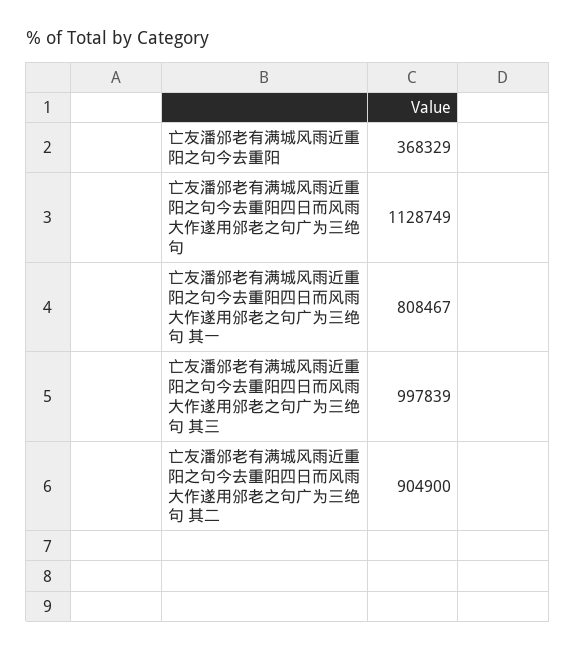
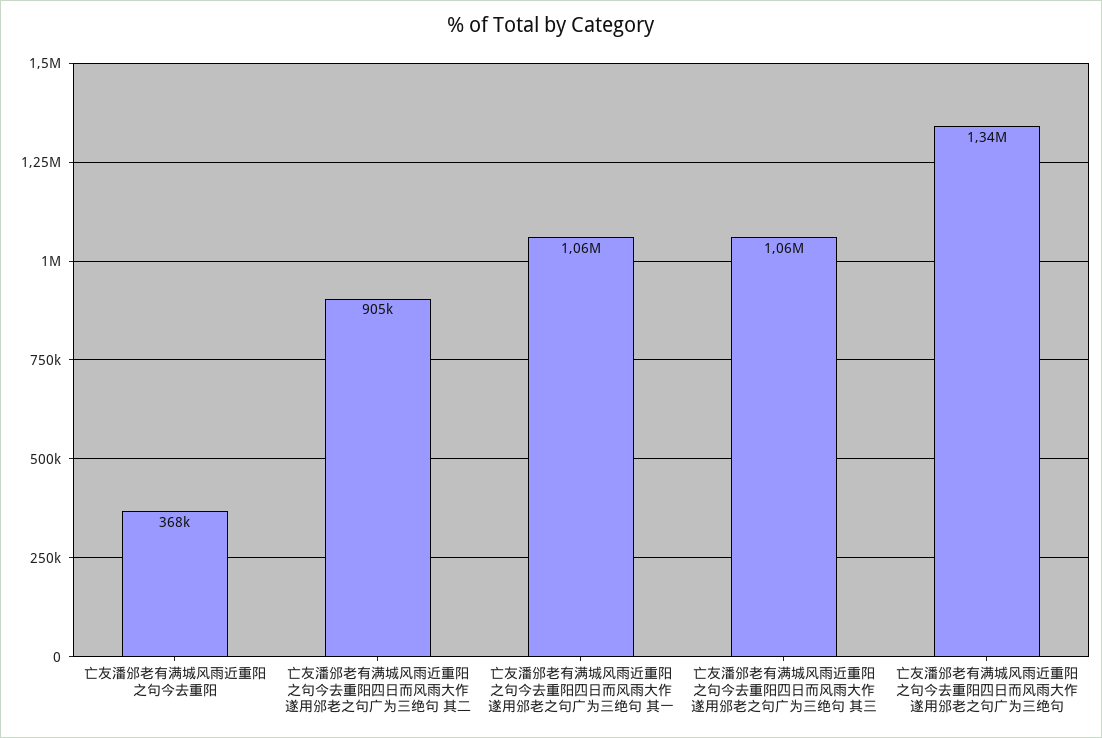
亡友潘邠老有满城风雨近重阳之句今去重阳四日而风雨大作遂用邠老之句广为三绝句: 1128749 -> 1340000
亡友潘邠老有满城风雨近重阳之句今去重阳四日而风雨大作遂用邠老之句广为三绝句 其一: 808467 -> 1060000
亡友潘邠老有满城风雨近重阳之句今去重阳四日而风雨大作遂用邠老之句广为三绝句 其三: 997839 -> 1060000

